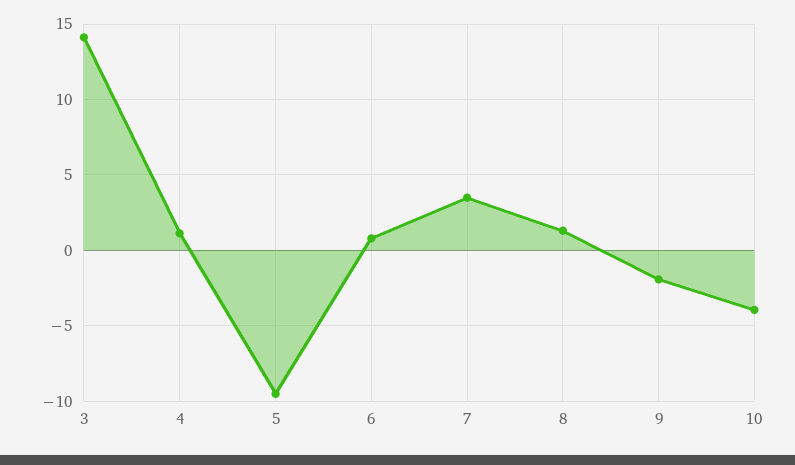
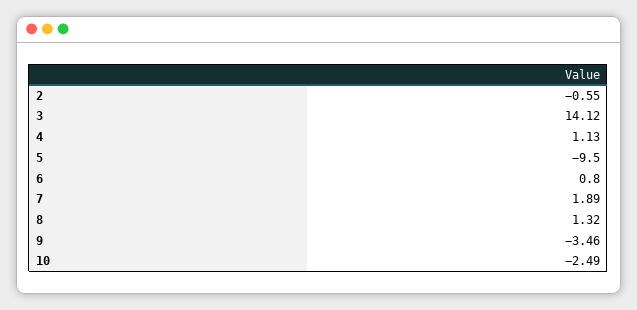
7: 3.5 -> 1.89
9: -2 -> -3.46
10: -4 -> -2.49
2: none -> -0.55

